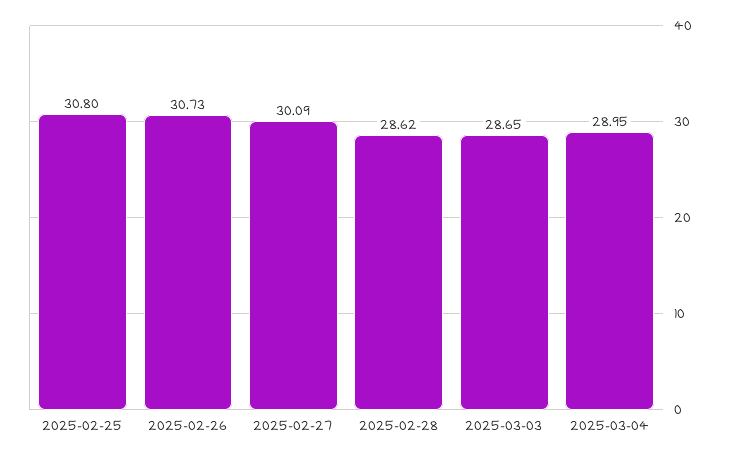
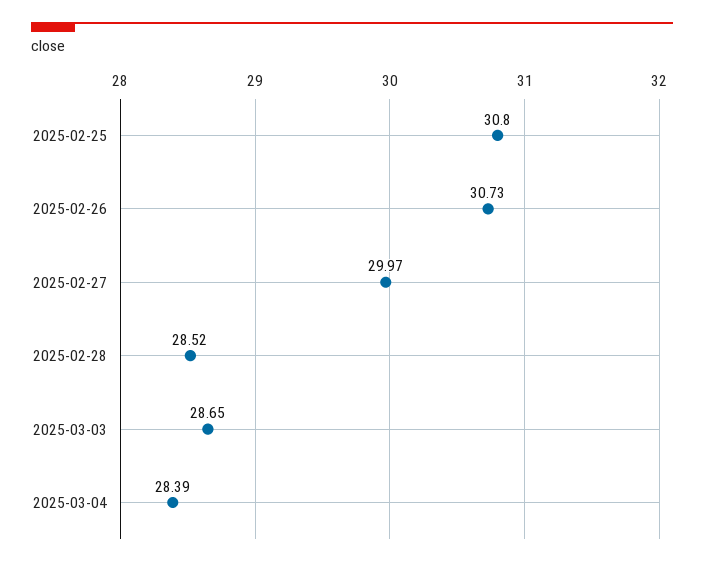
2025-02-27: 30.09 -> 29.97
2025-02-28: 28.62 -> 28.52
2025-03-04: 28.95 -> 28.39

